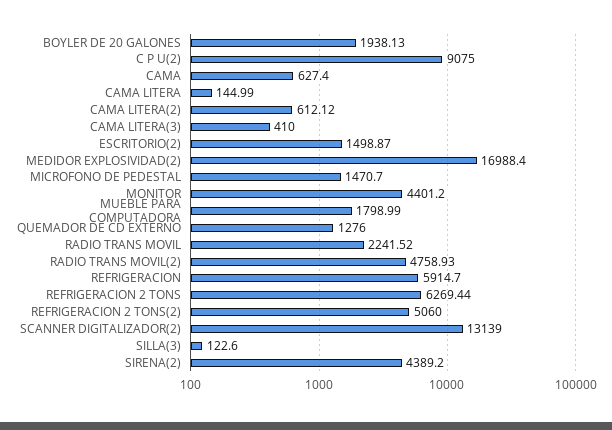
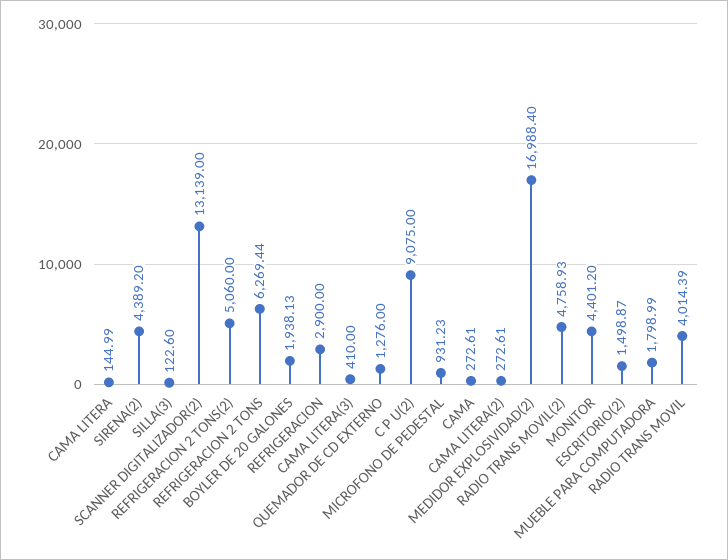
CAMA: 627.4 -> 272.61
CAMA LITERA(2): 612.12 -> 272.61
MICROFONO DE PEDESTAL: 1470.7 -> 931.23
RADIO TRANS MOVIL: 2241.52 -> 4014.39
REFRIGERACION: 5914.7 -> 2900

